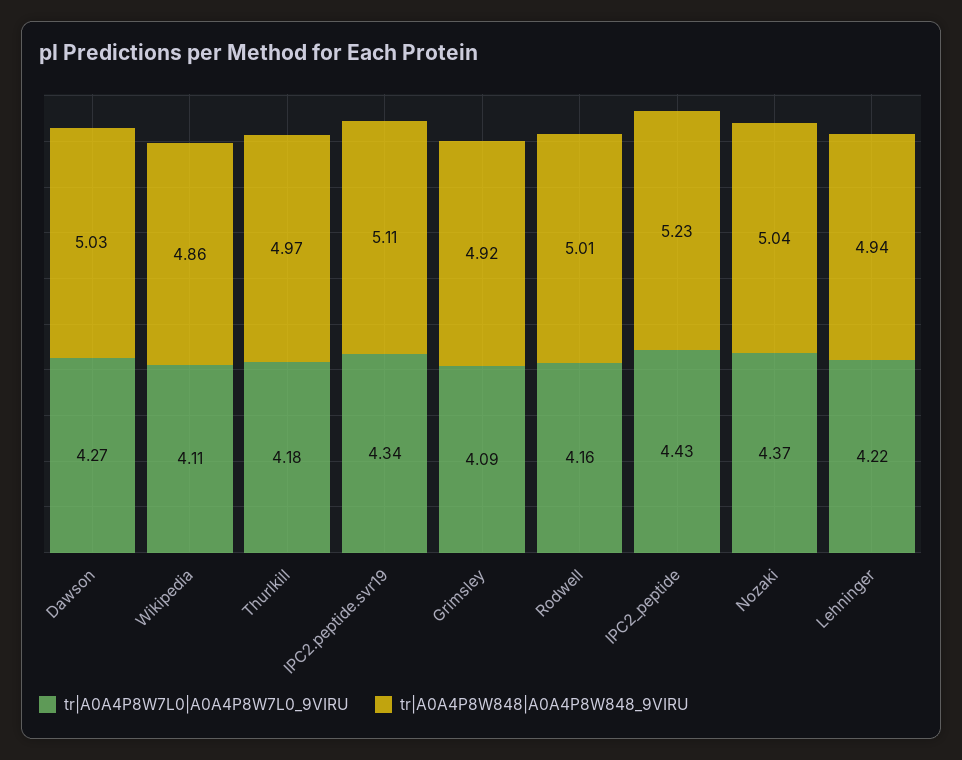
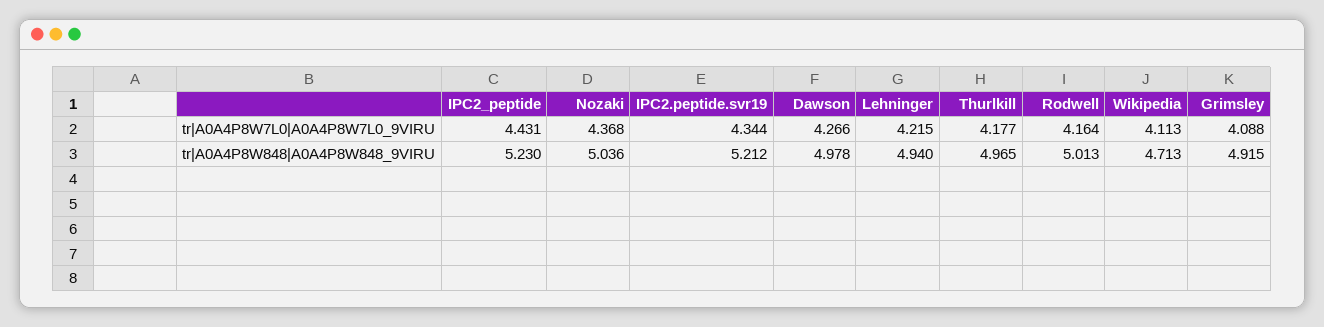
tr|A0A4P8W848|A0A4P8W848_9VIRU, Dawson: 5.03 -> 4.978
tr|A0A4P8W848|A0A4P8W848_9VIRU, Wikipedia: 4.86 -> 4.713
tr|A0A4P8W848|A0A4P8W848_9VIRU, IPC2.peptide.svr19: 5.11 -> 5.212

